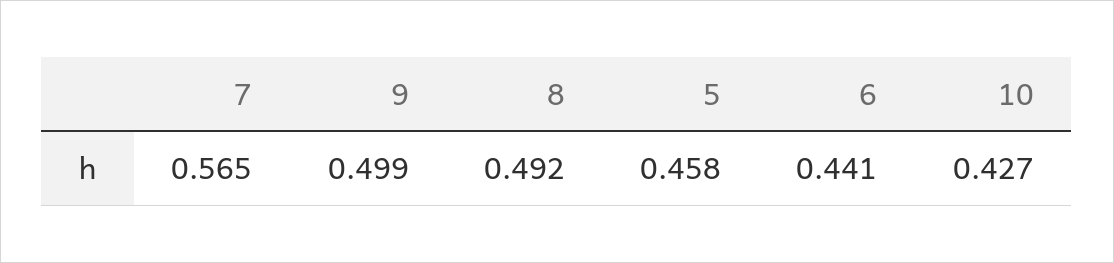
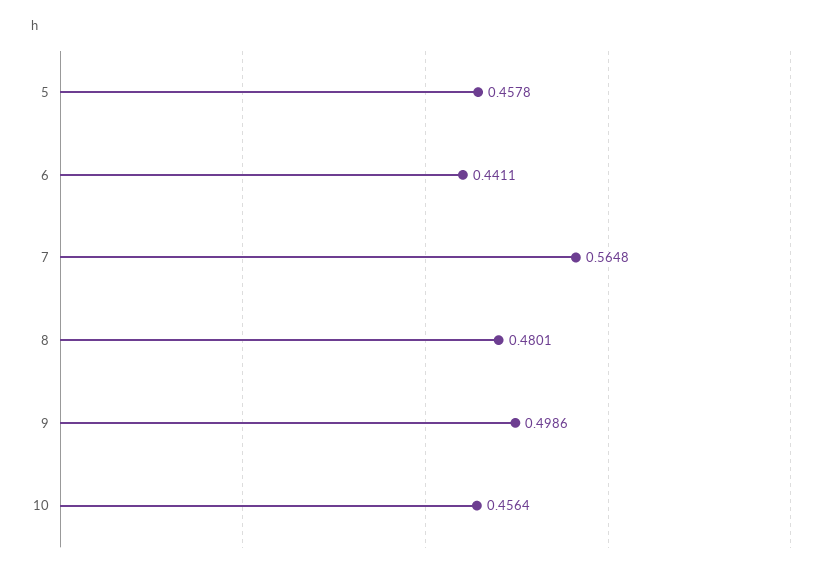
8: 0.492 -> 0.4801
10: 0.427 -> 0.4564

